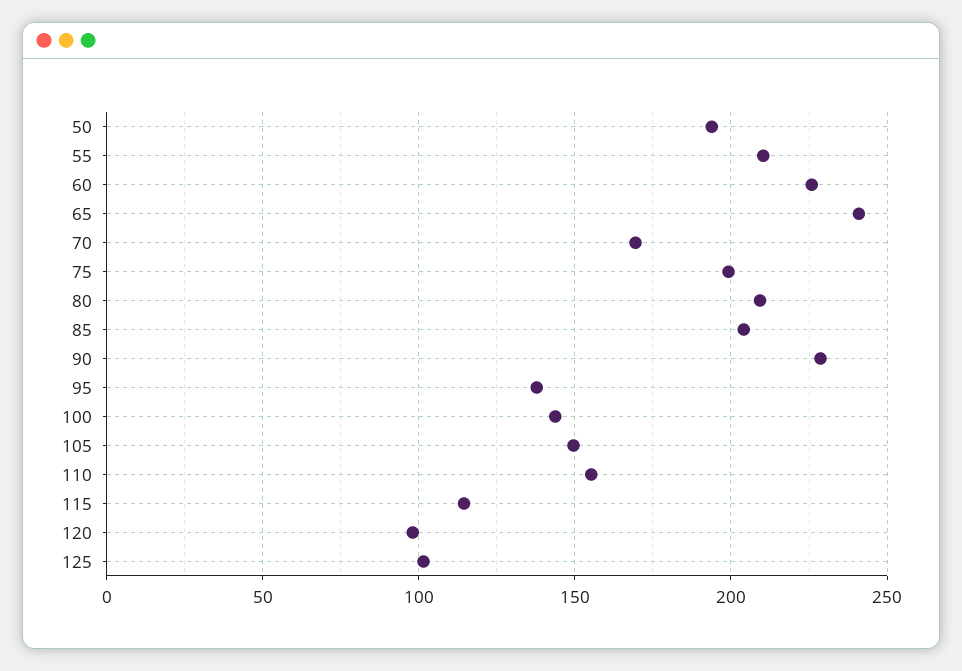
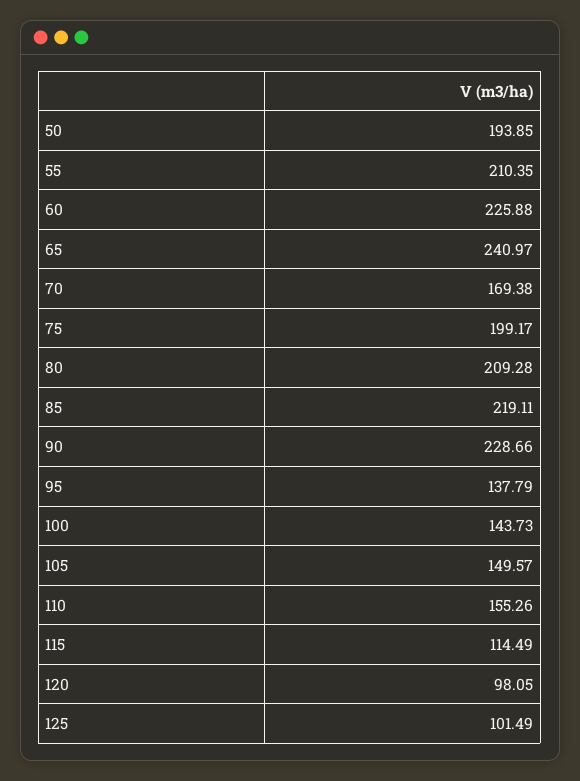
85: 205 -> 219.11

